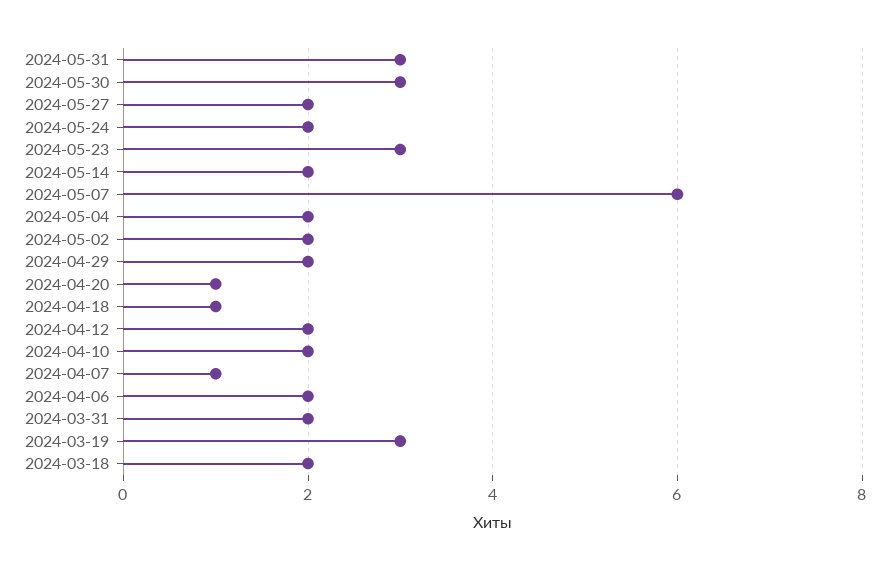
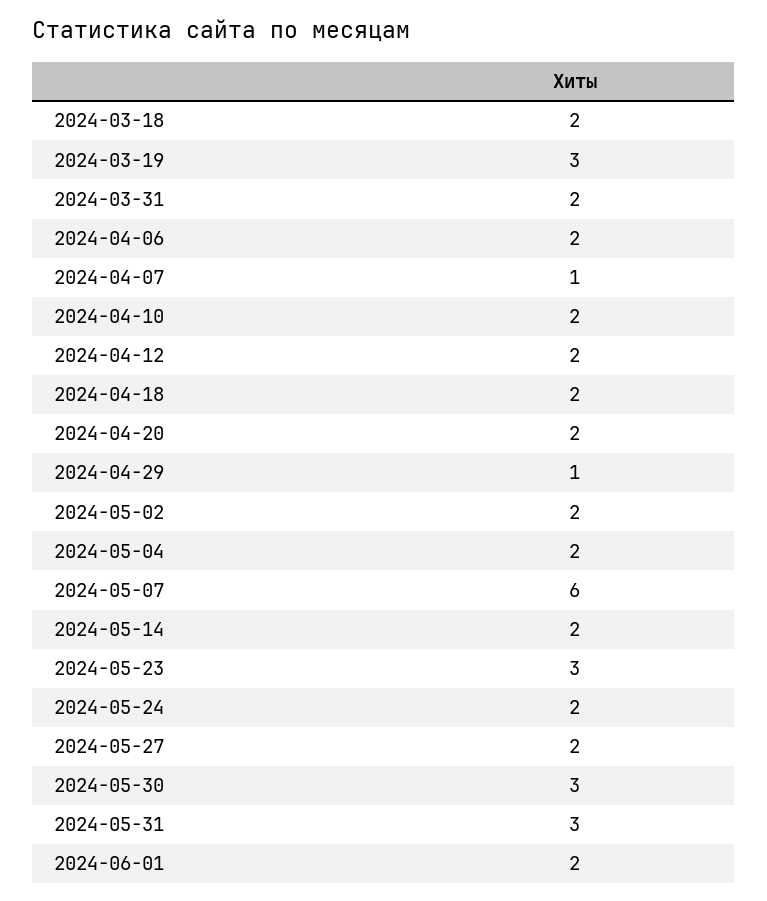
2024-04-29: 2 -> 1
2024-04-20: 1 -> 2
2024-04-18: 1 -> 2
2024-06-01: none -> 2

